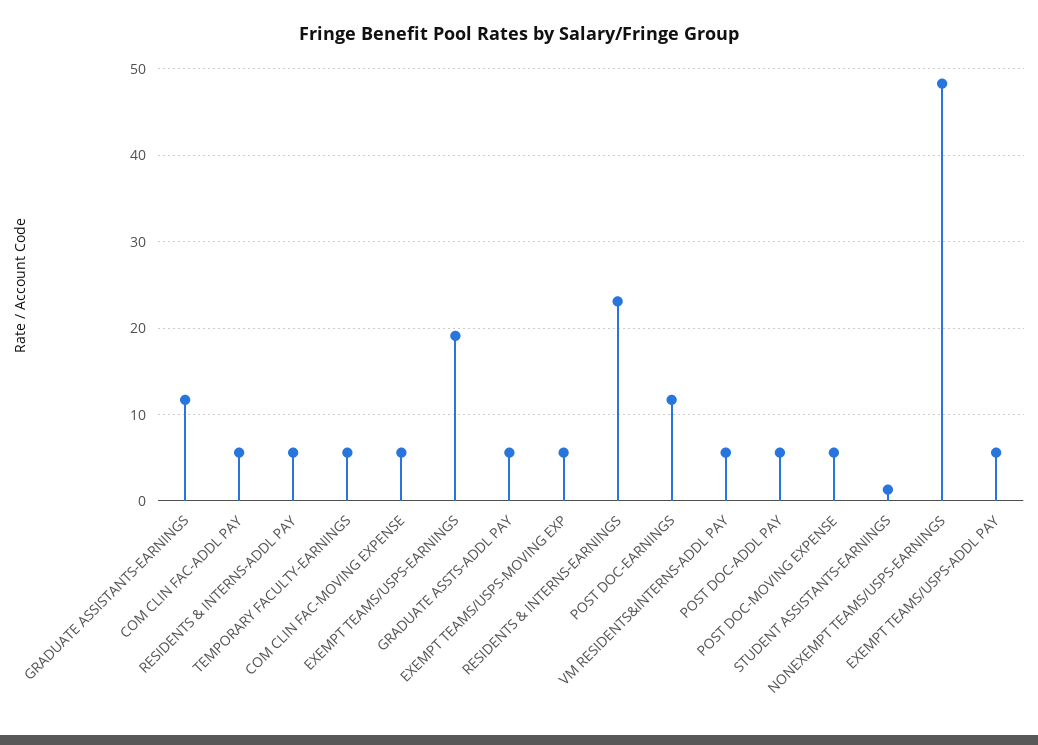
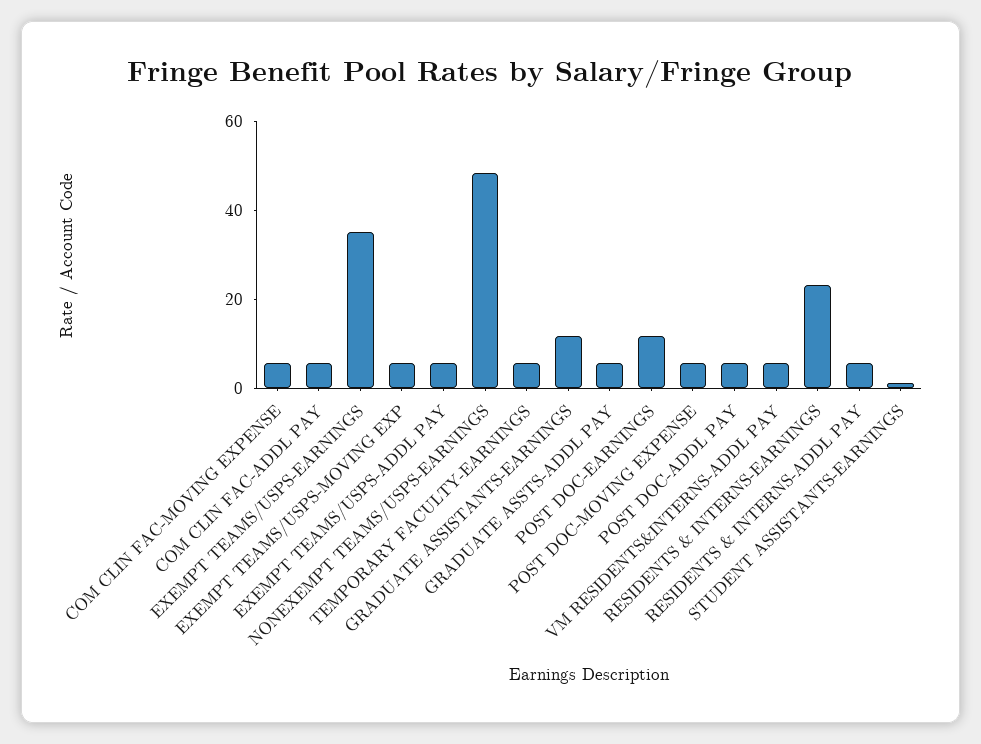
EXEMPT TEAMS/USPS-EARNINGS: 19 -> 35

